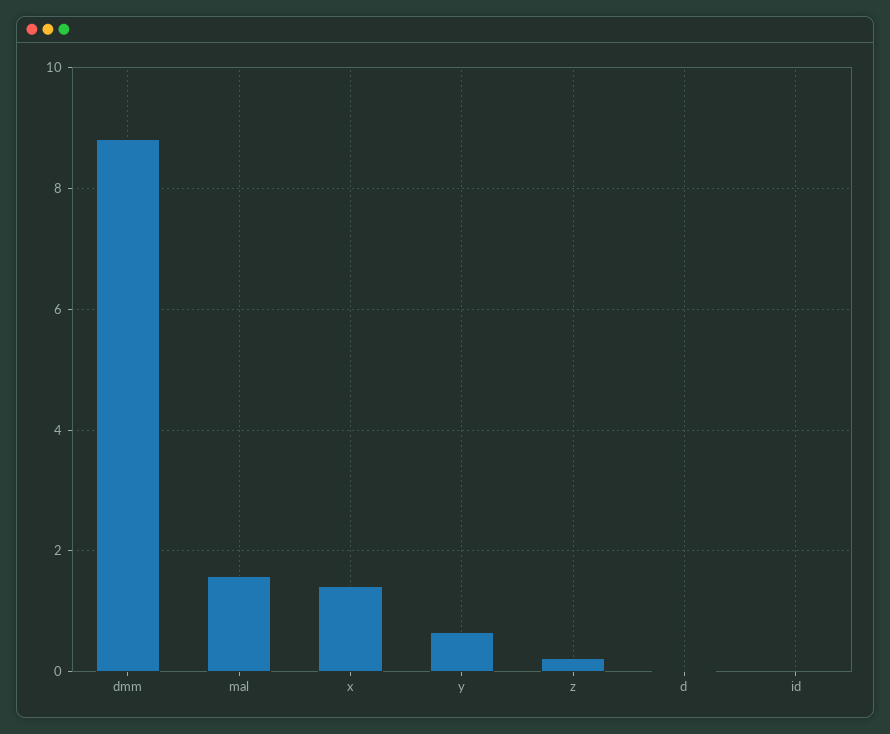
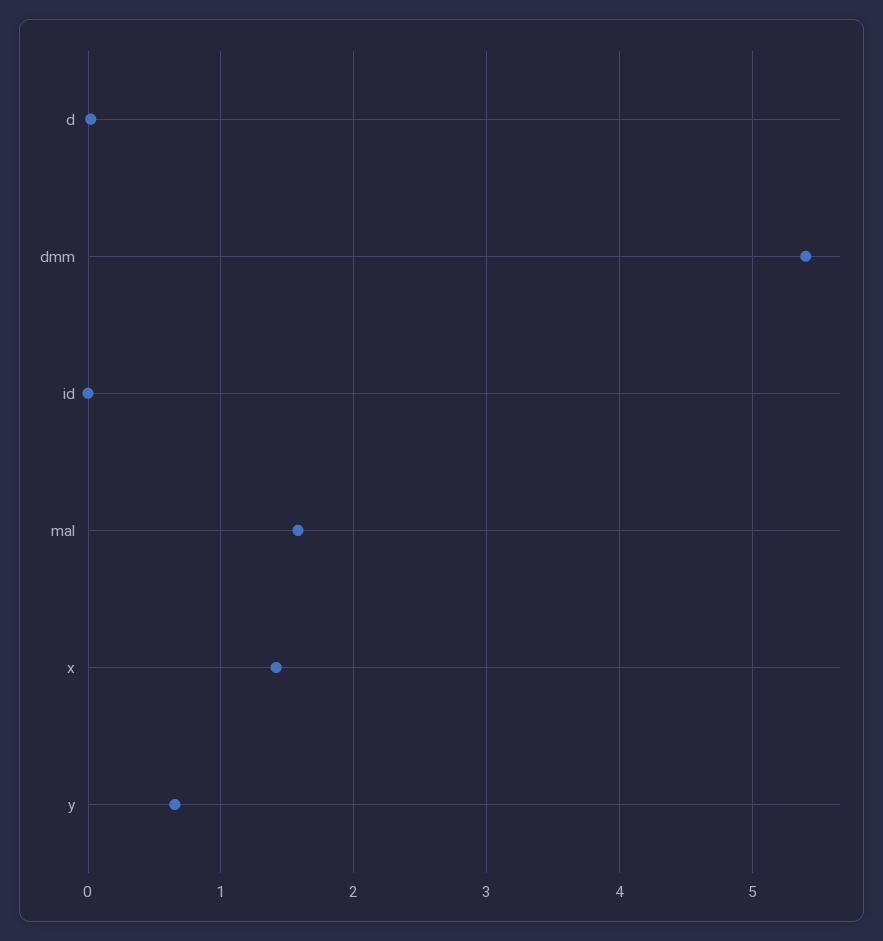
dmm: 8.8 -> 5.4
z: 0.2 -> none

